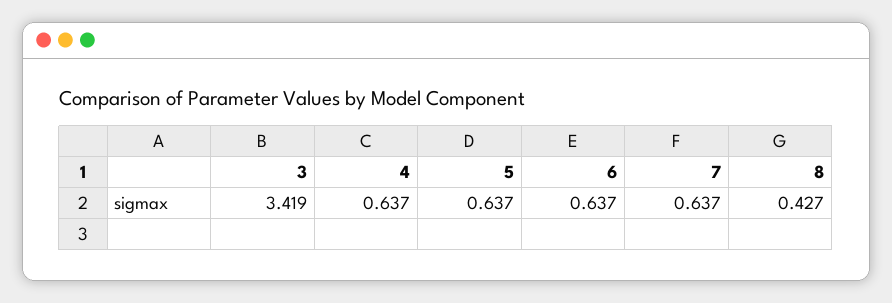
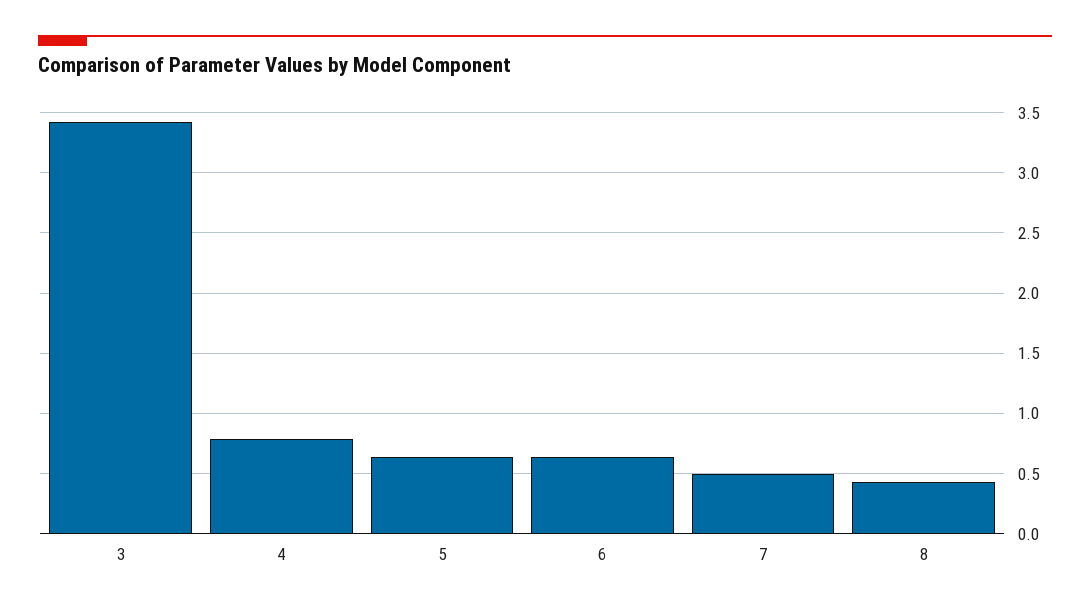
4: 0.637 -> 0.8
7: 0.637 -> 0.5

